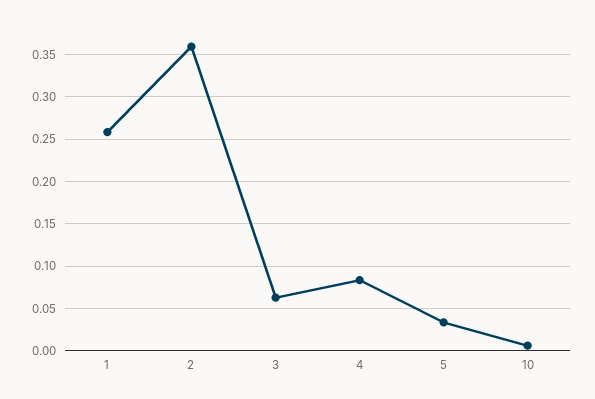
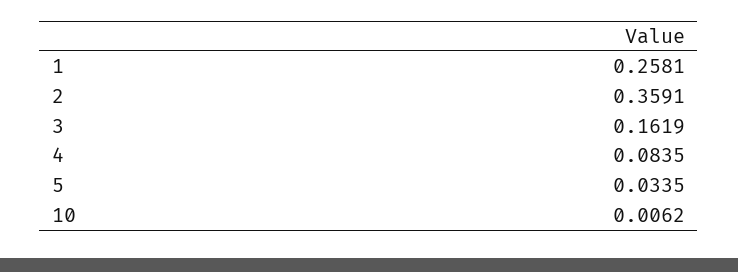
3: 0.06 -> 0.1619

